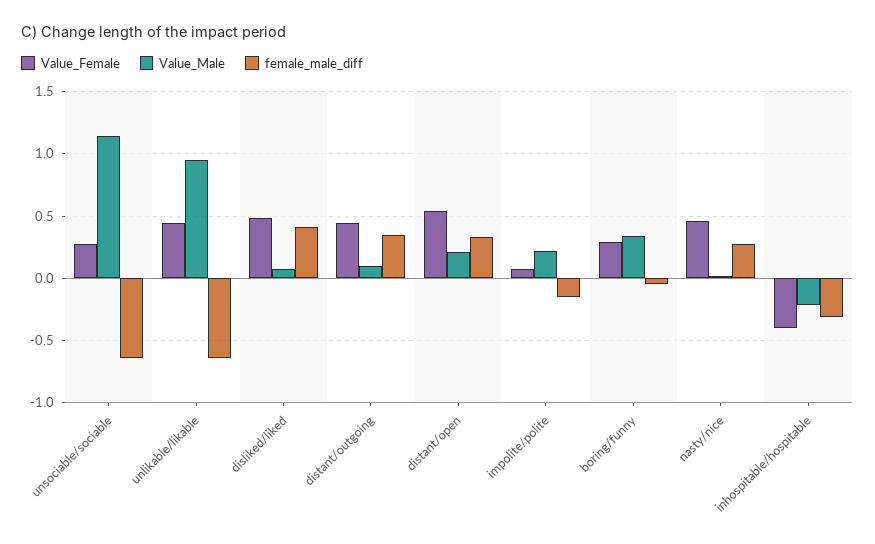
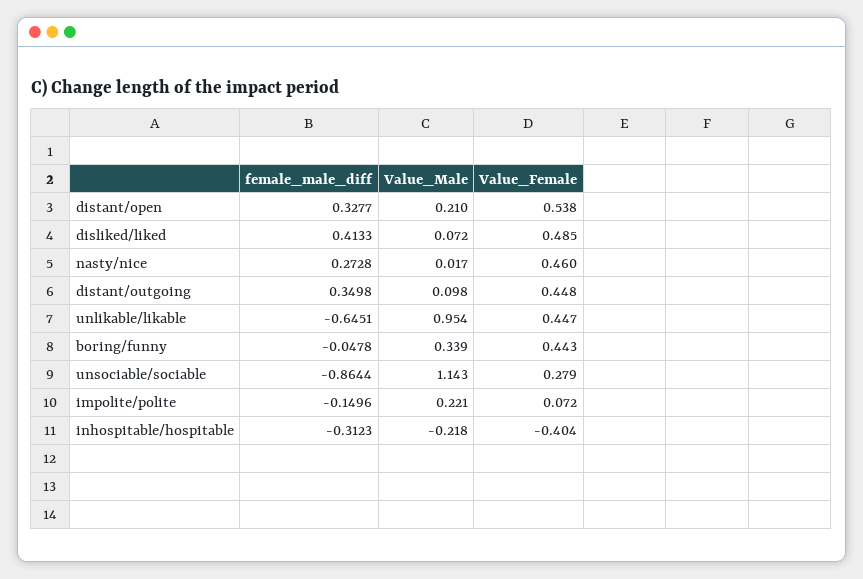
female_male_diff, unsociable/sociable: -0.65 -> -0.8644
Value_Female, boring/funny: 0.3 -> 0.443

